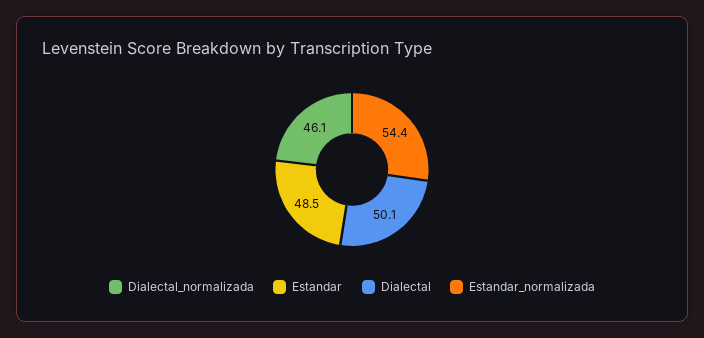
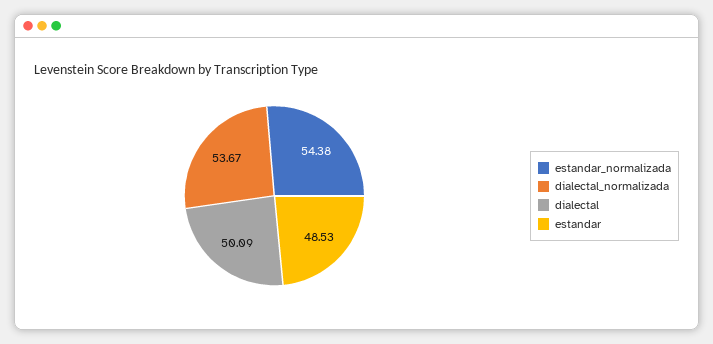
Dialectal_normalizada: 46.1 -> 53.67

